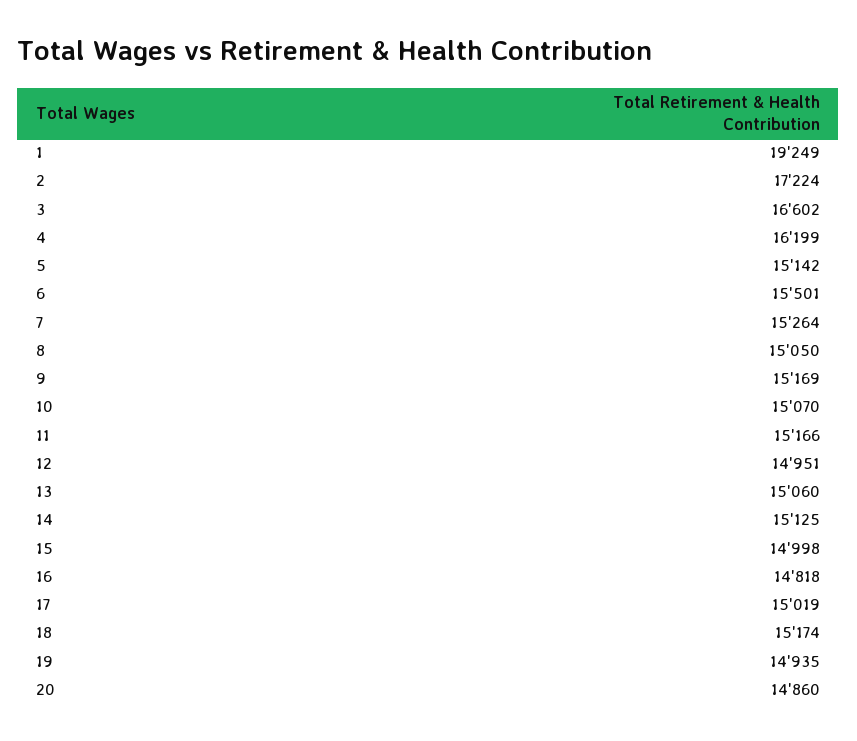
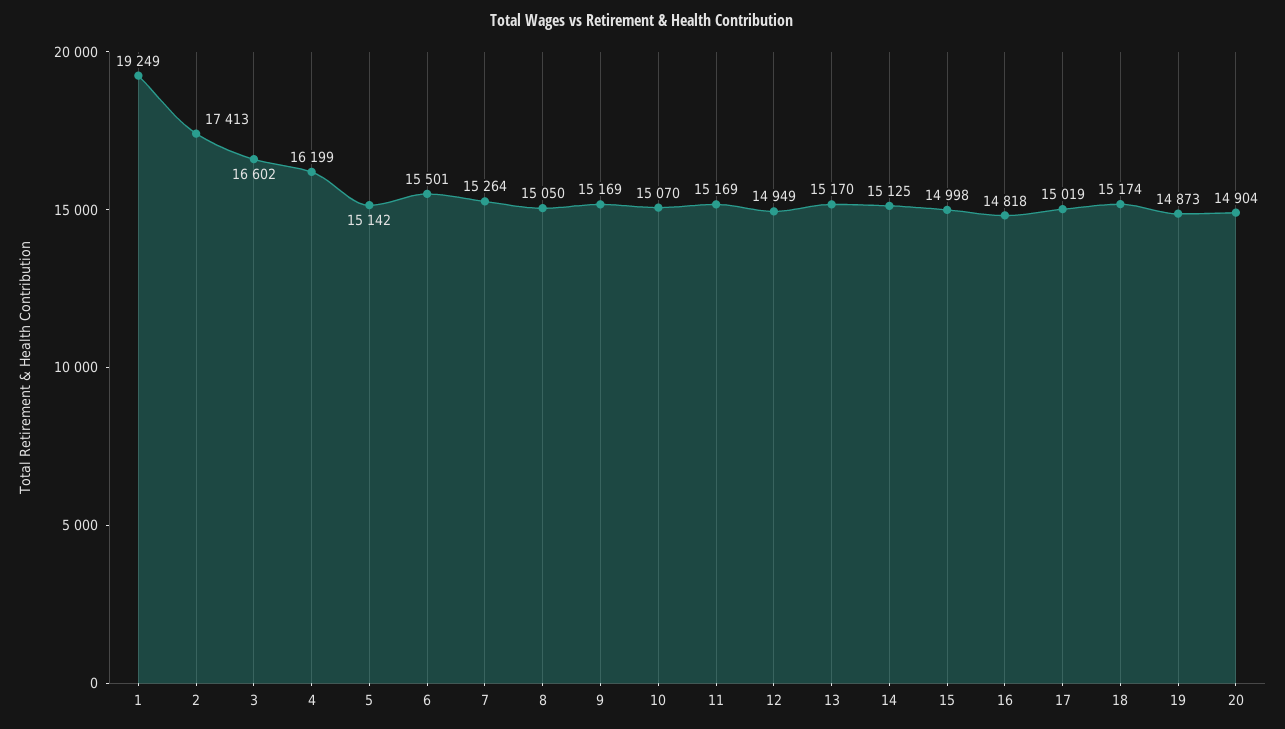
2: 17224 -> 17413
11: 15166 -> 15169
12: 14951 -> 14949
13: 15060 -> 15170
19: 14935 -> 14873
20: 14860 -> 14904

